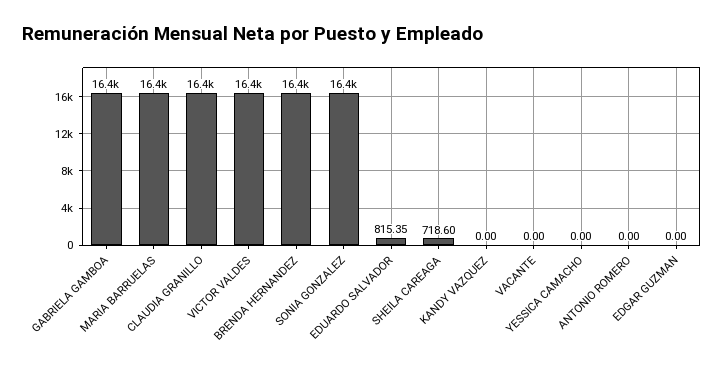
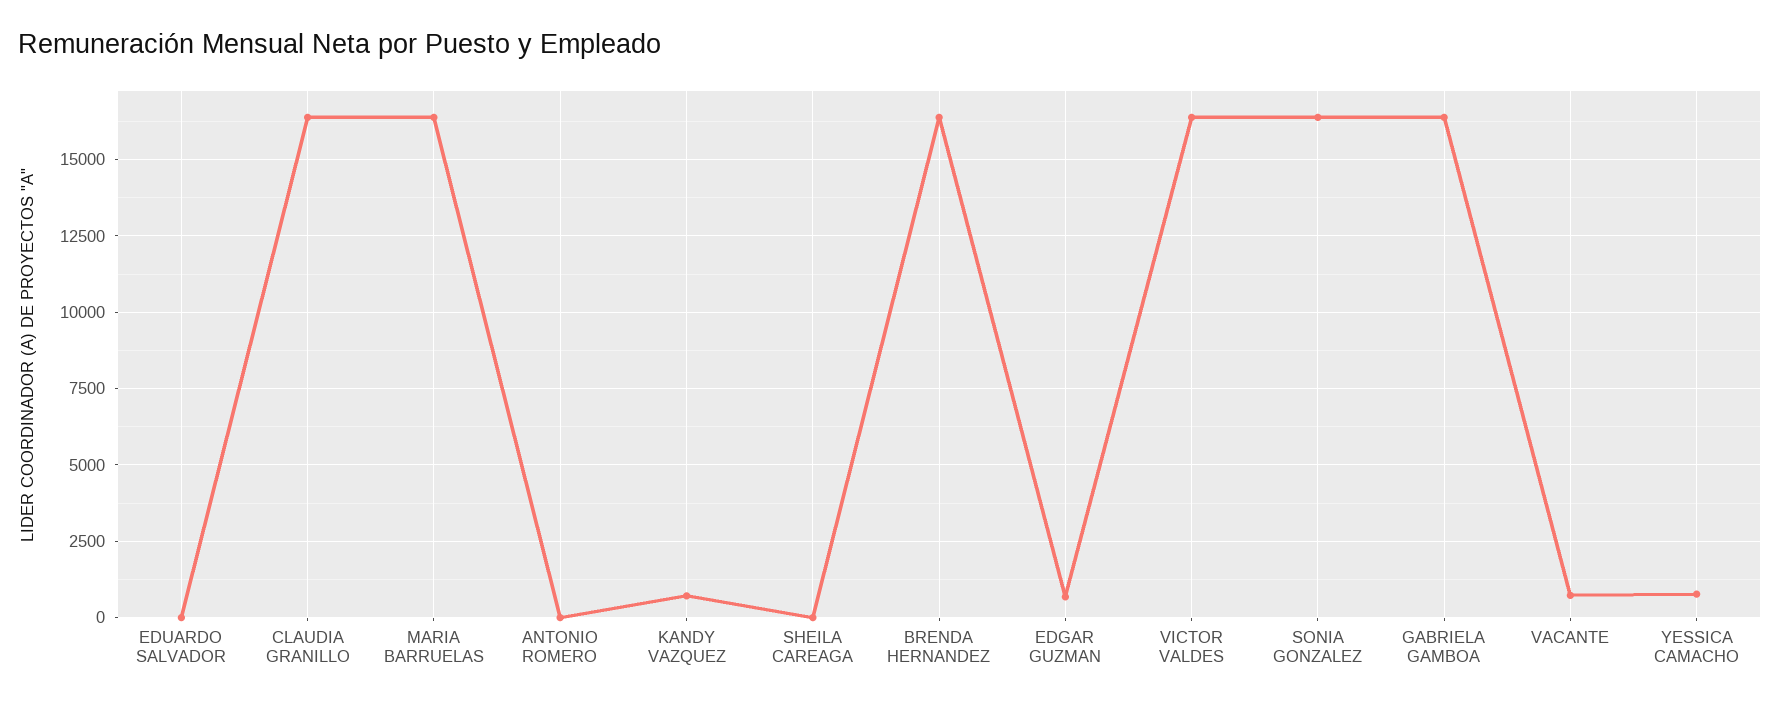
EDUARDO SALVADOR: 815.35 -> 0
SHEILA CAREAGA: 718.6 -> 0
KANDY VAZQUEZ: 0 -> 750
VACANTE: 0 -> 750
YESSICA CAMACHO: 0 -> 750
EDGAR GUZMAN: 0 -> 750

